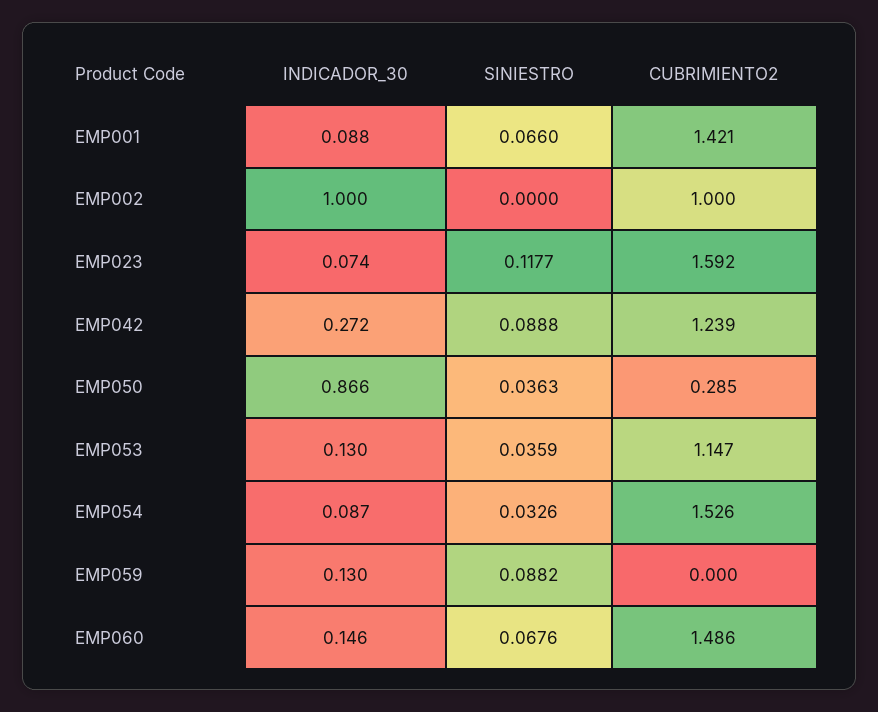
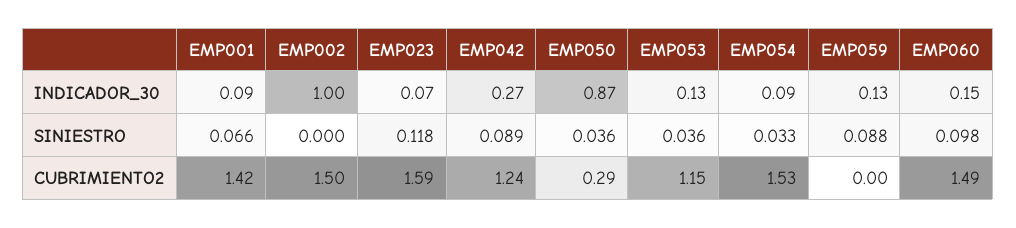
CUBRIMIENTO2, EMP002: 1 -> 1.5
SINIESTRO, EMP060: 0.0676 -> 0.098

